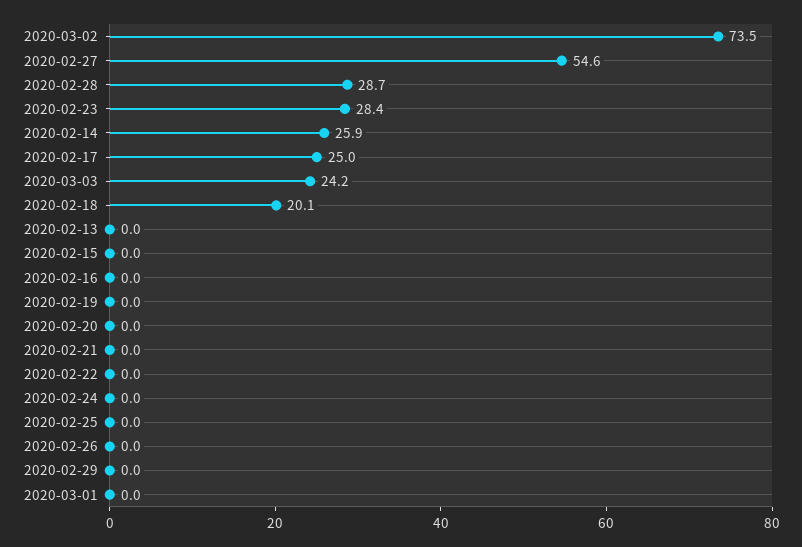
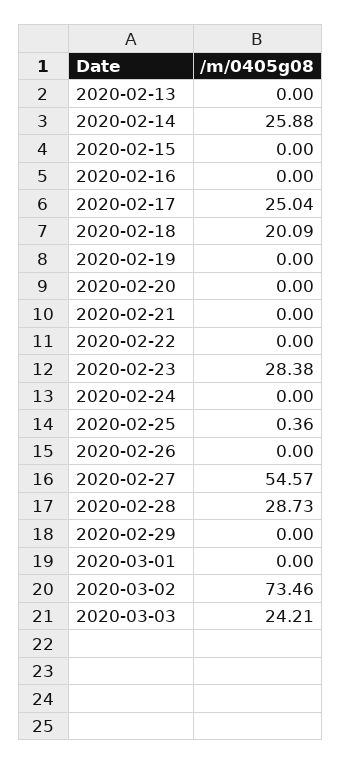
2020-02-25: 0 -> 0.36

